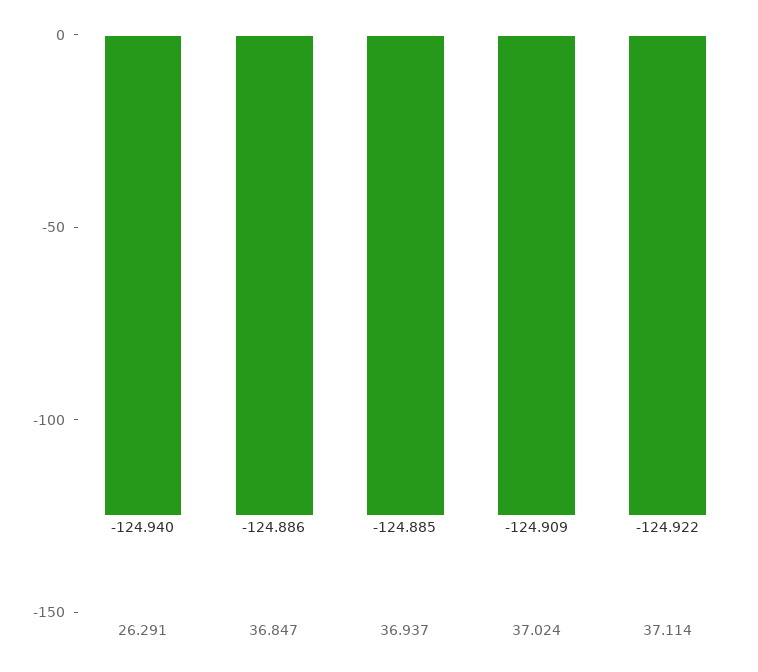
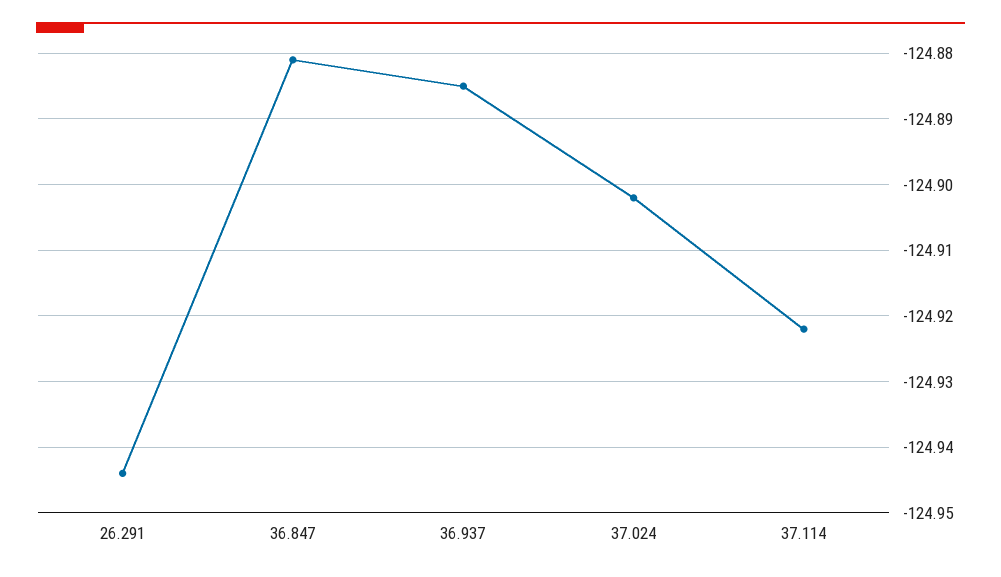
26.291: -124.94 -> -124.944
36.847: -124.886 -> -124.881
37.024: -124.909 -> -124.902

